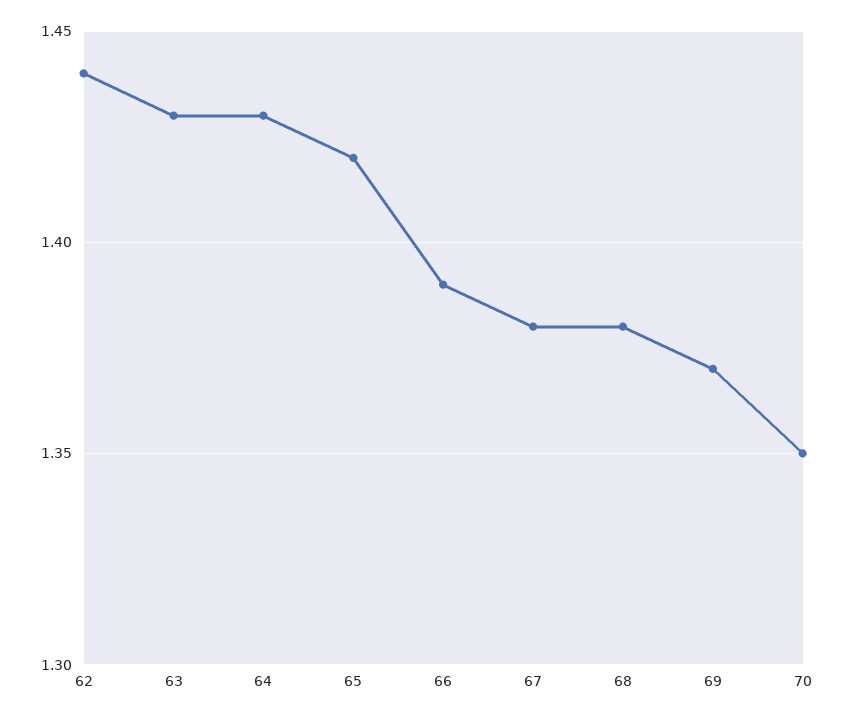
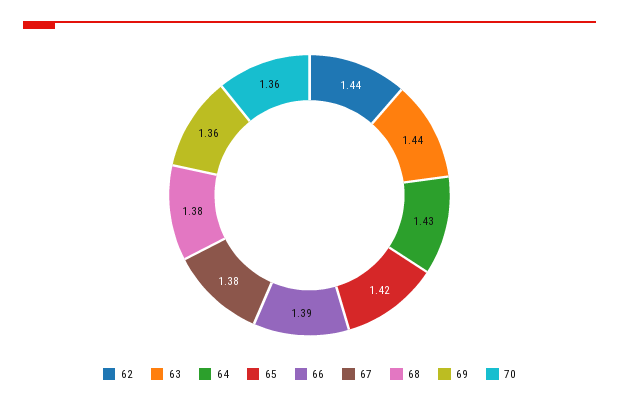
63: 1.43 -> 1.44
69: 1.37 -> 1.36
70: 1.35 -> 1.36

